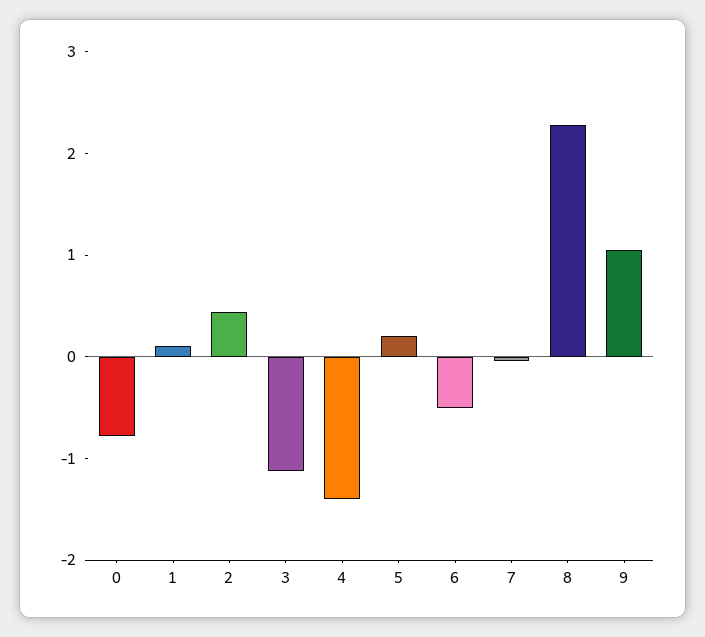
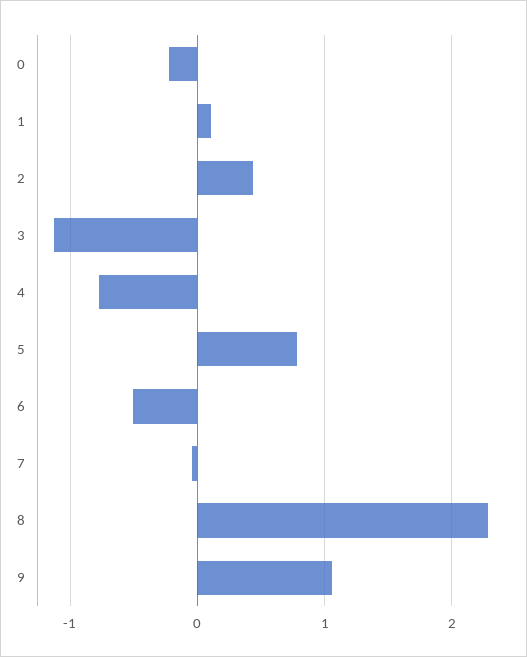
0: -0.8 -> -0.2
4: -1.4 -> -0.8
5: 0.2 -> 0.8

